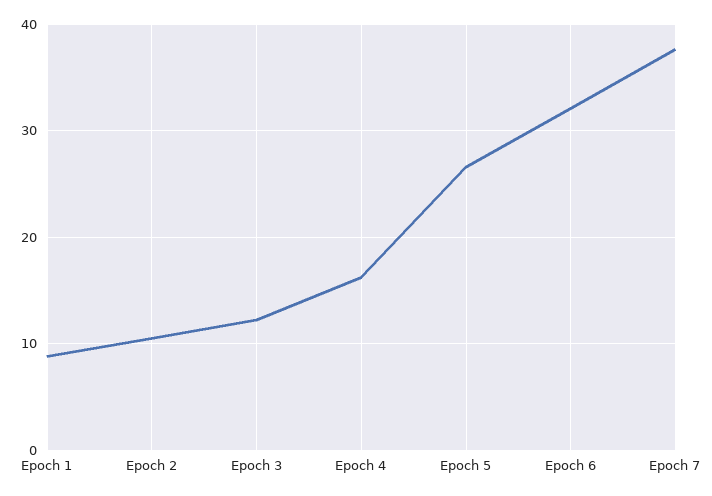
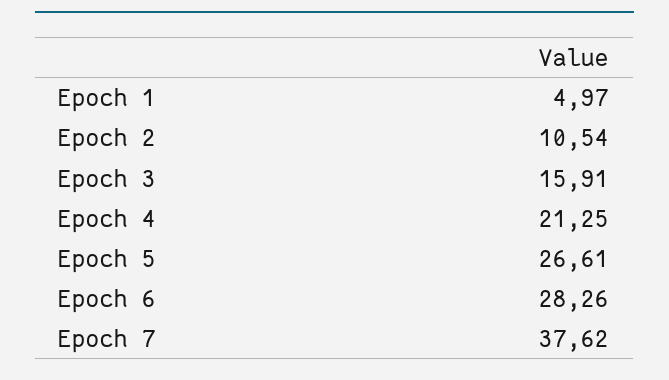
Epoch 1: 9 -> 4.97
Epoch 3: 12 -> 15.91
Epoch 4: 16 -> 21.25
Epoch 6: 32 -> 28.26

